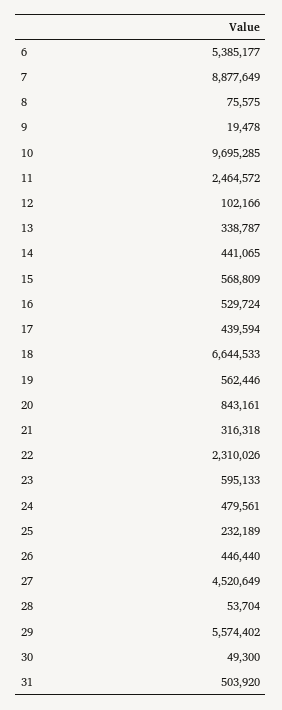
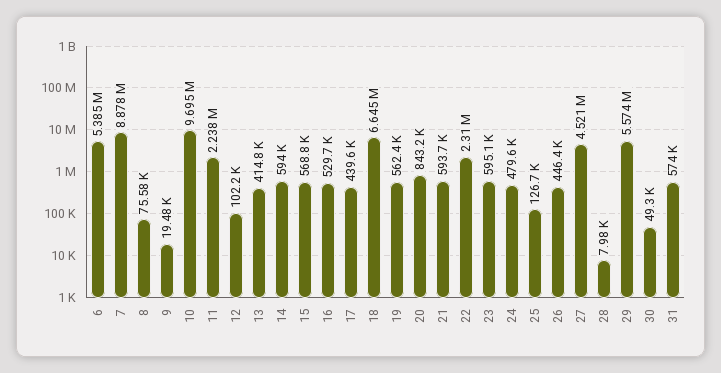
11: 2464572 -> 2238000
13: 338787 -> 414800
14: 441065 -> 594000
21: 316318 -> 593700
25: 232189 -> 126700
28: 53704 -> 7980
31: 503920 -> 574000

